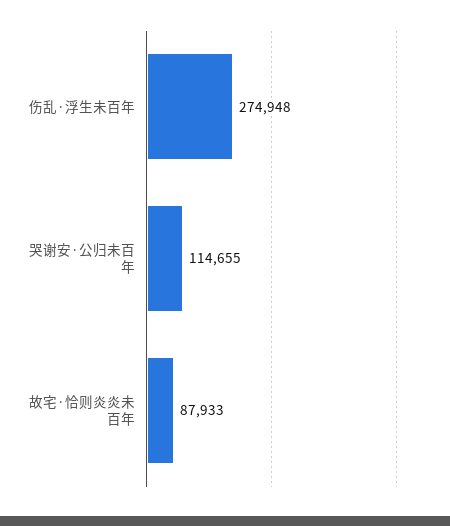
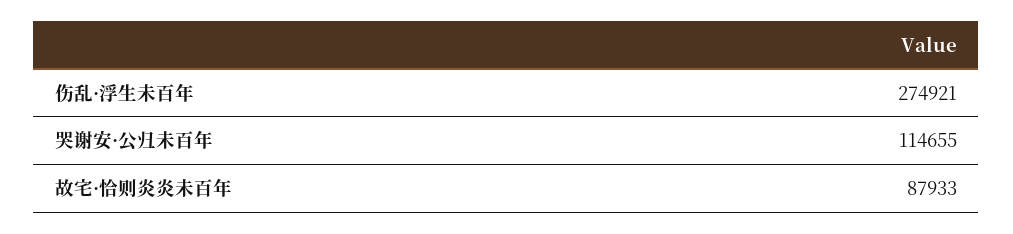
伤乱·浮生未百年: 274948 -> 274921

